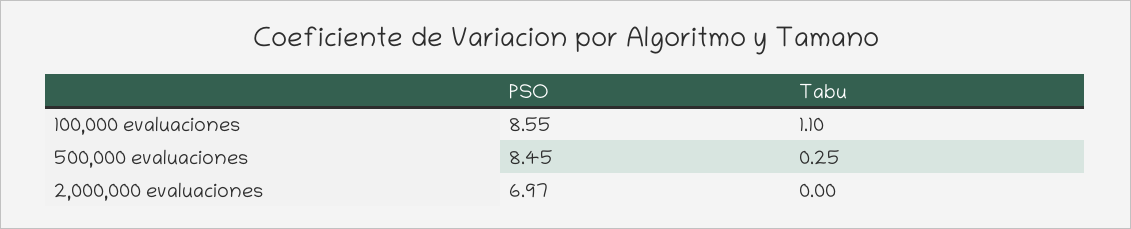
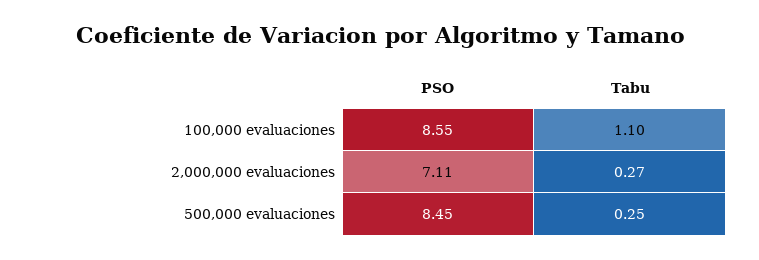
PSO, 2,000,000 evaluaciones: 6.97 -> 7.11
Tabu, 2,000,000 evaluaciones: 0 -> 0.27

